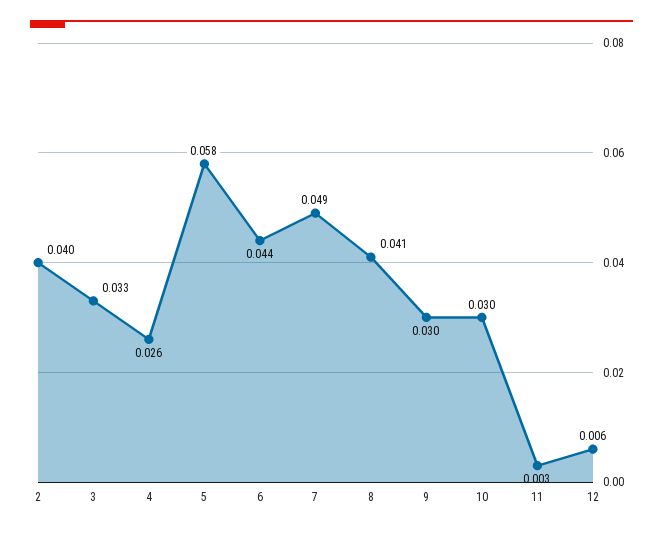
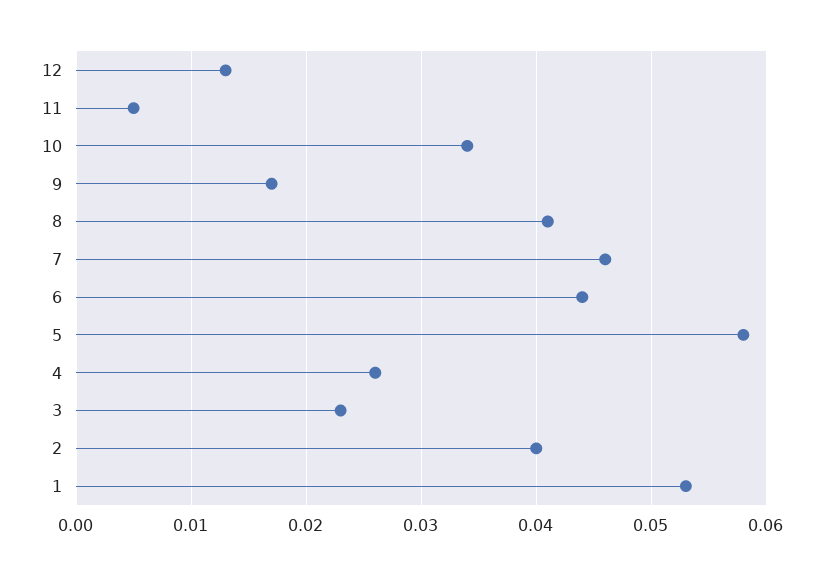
3: 0.033 -> 0.023
7: 0.049 -> 0.046
9: 0.03 -> 0.017
10: 0.03 -> 0.034
11: 0.003 -> 0.005
12: 0.006 -> 0.013
1: none -> 0.053

